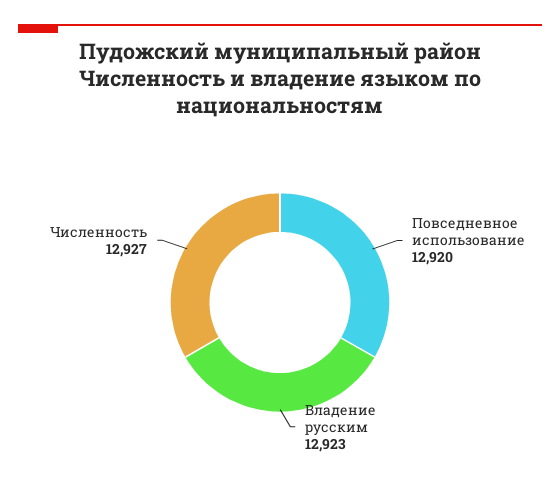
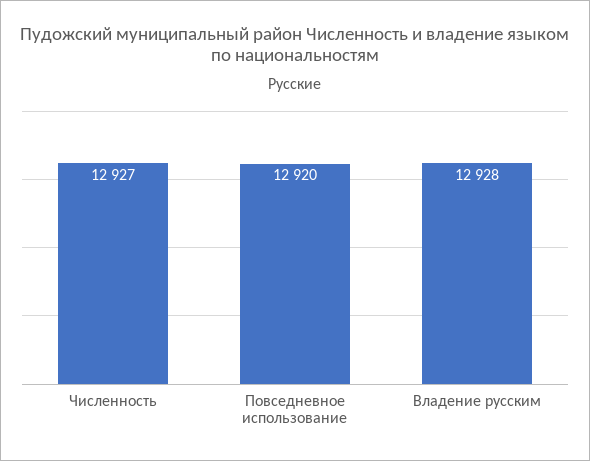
Владение русским: 12923 -> 12928

